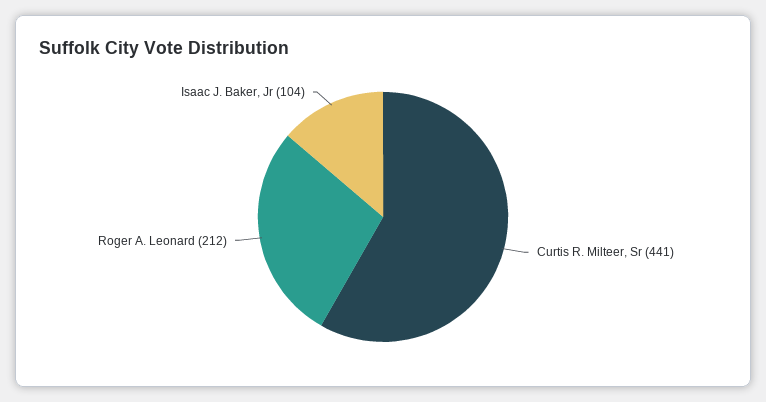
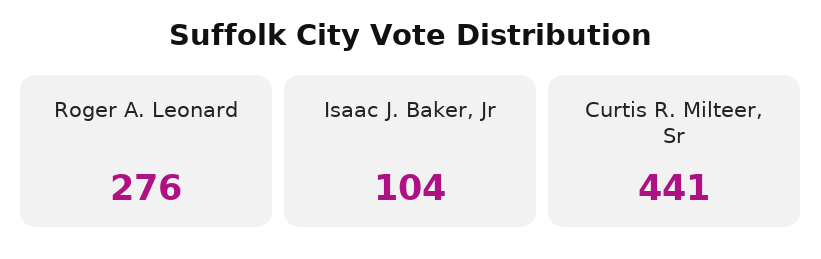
Roger A. Leonard: 212 -> 276

